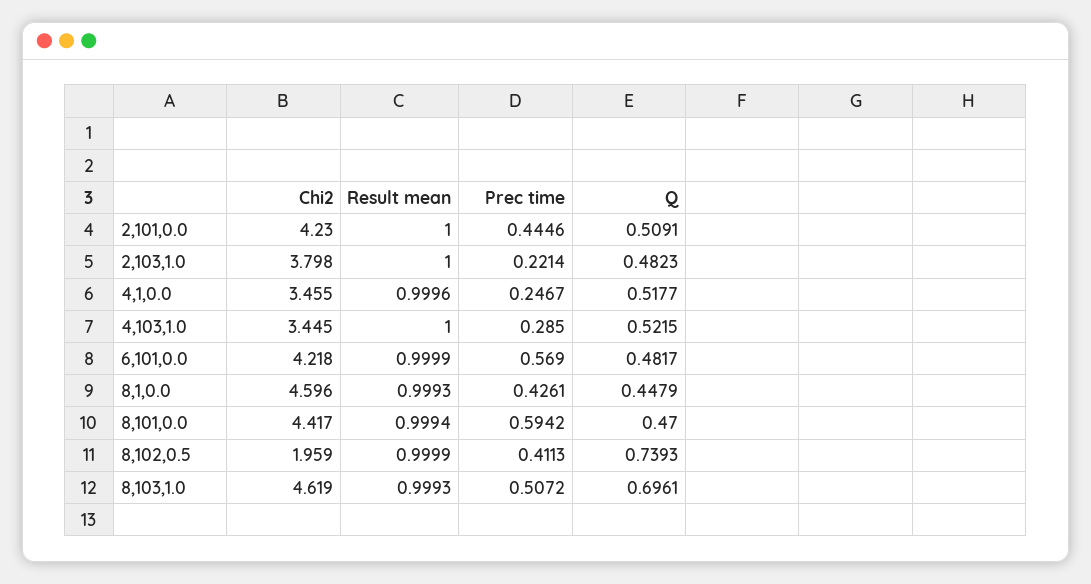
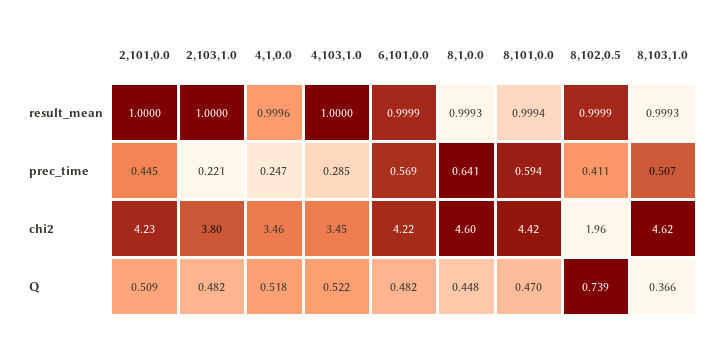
Prec time, 8,1,0.0: 0.4261 -> 0.641
Q, 8,103,1.0: 0.6961 -> 0.366

